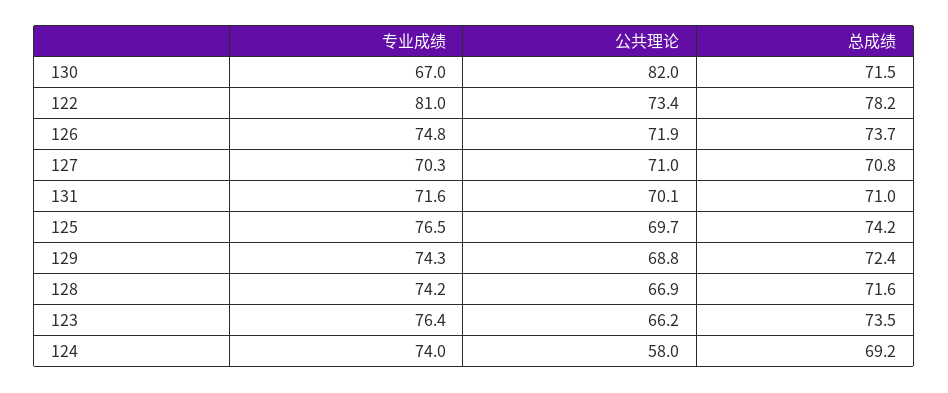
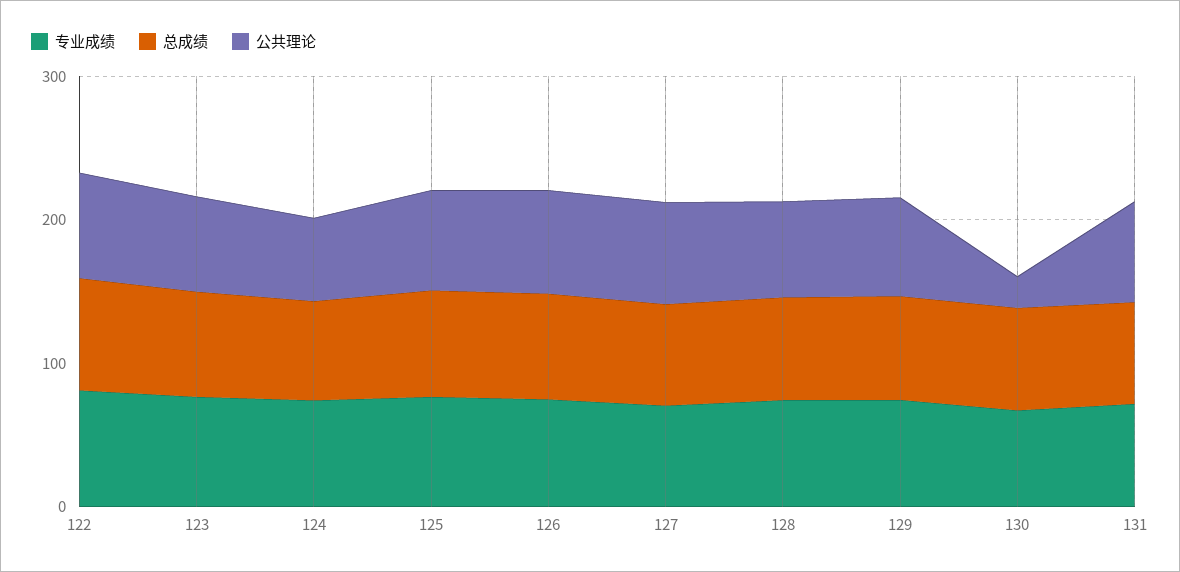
公共理论, 130: 82 -> 20

